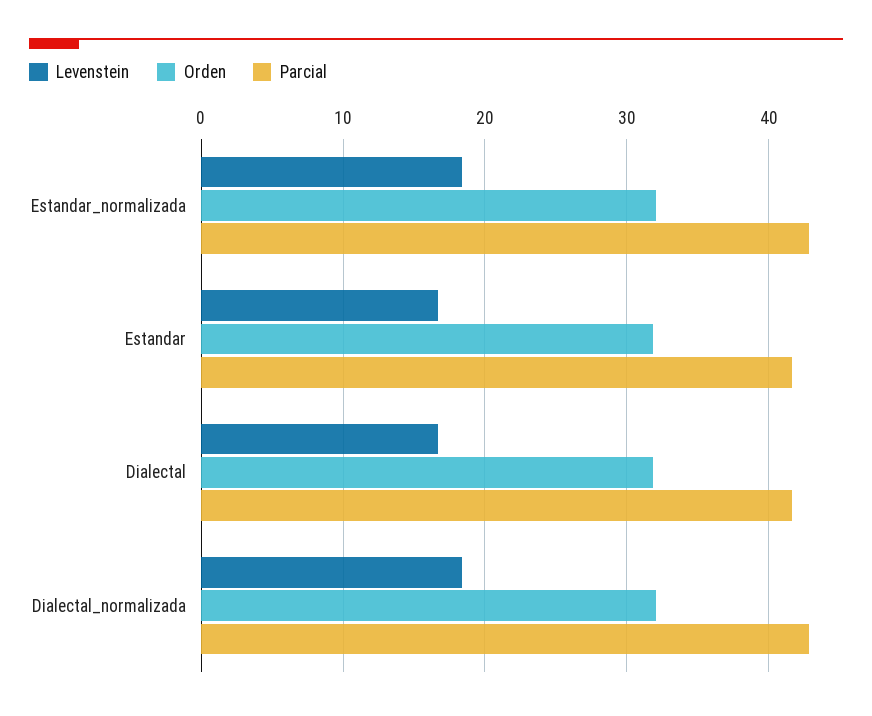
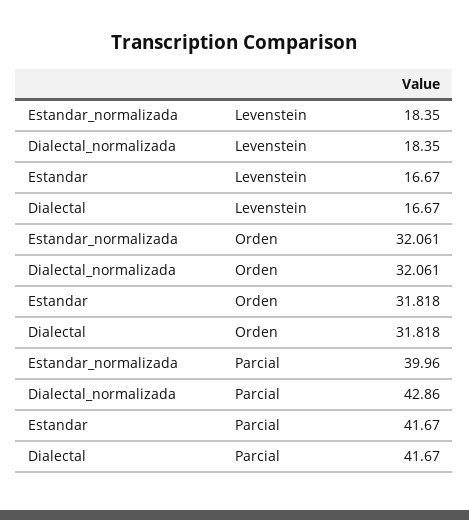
Parcial, Estandar_normalizada: 43 -> 39.96

